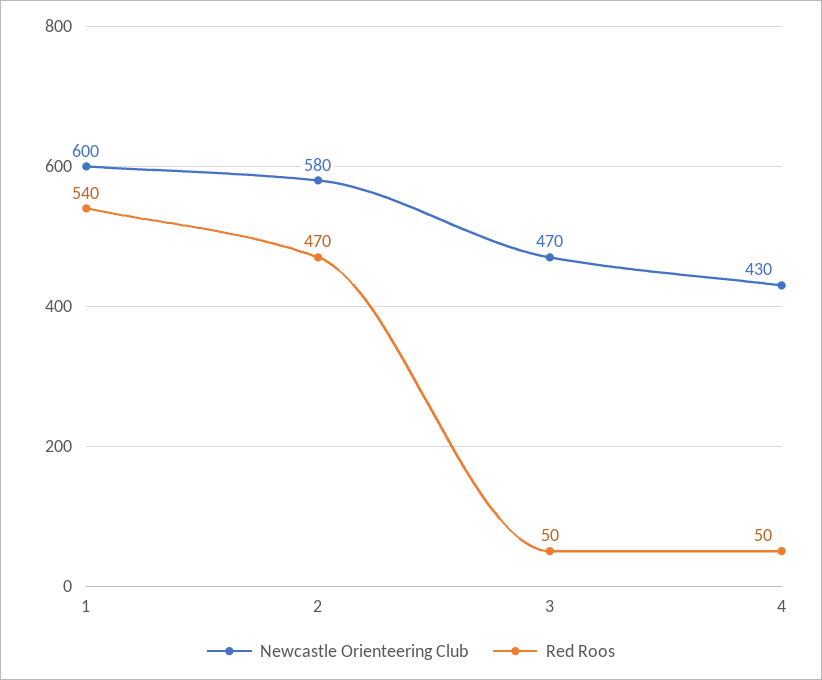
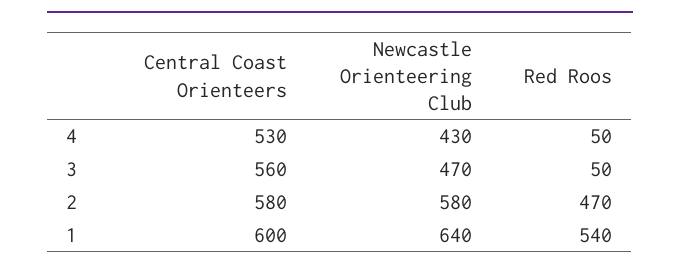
Newcastle Orienteering Club, 1: 600 -> 640
Central Coast Orienteers, 4: none -> 530
Central Coast Orienteers, 3: none -> 560
Central Coast Orienteers, 2: none -> 580
Central Coast Orienteers, 1: none -> 600

